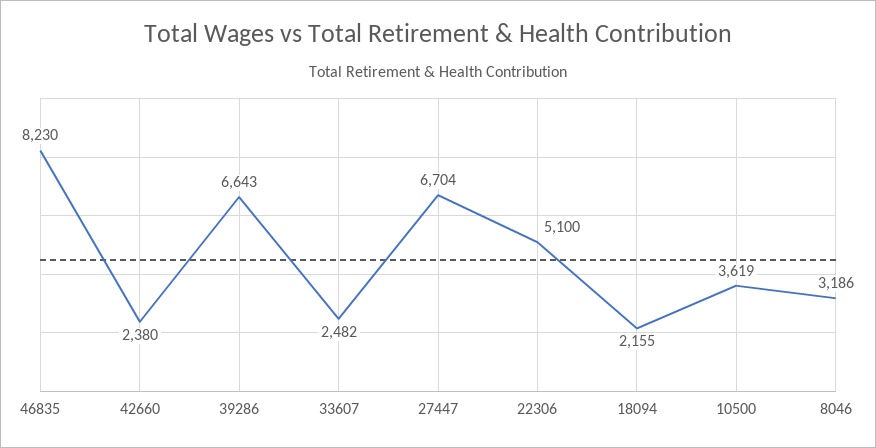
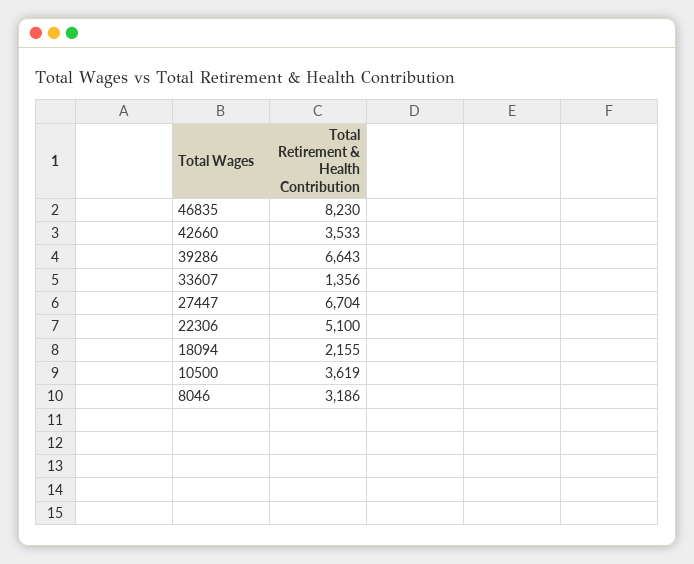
42660: 2380 -> 3533
33607: 2482 -> 1356

